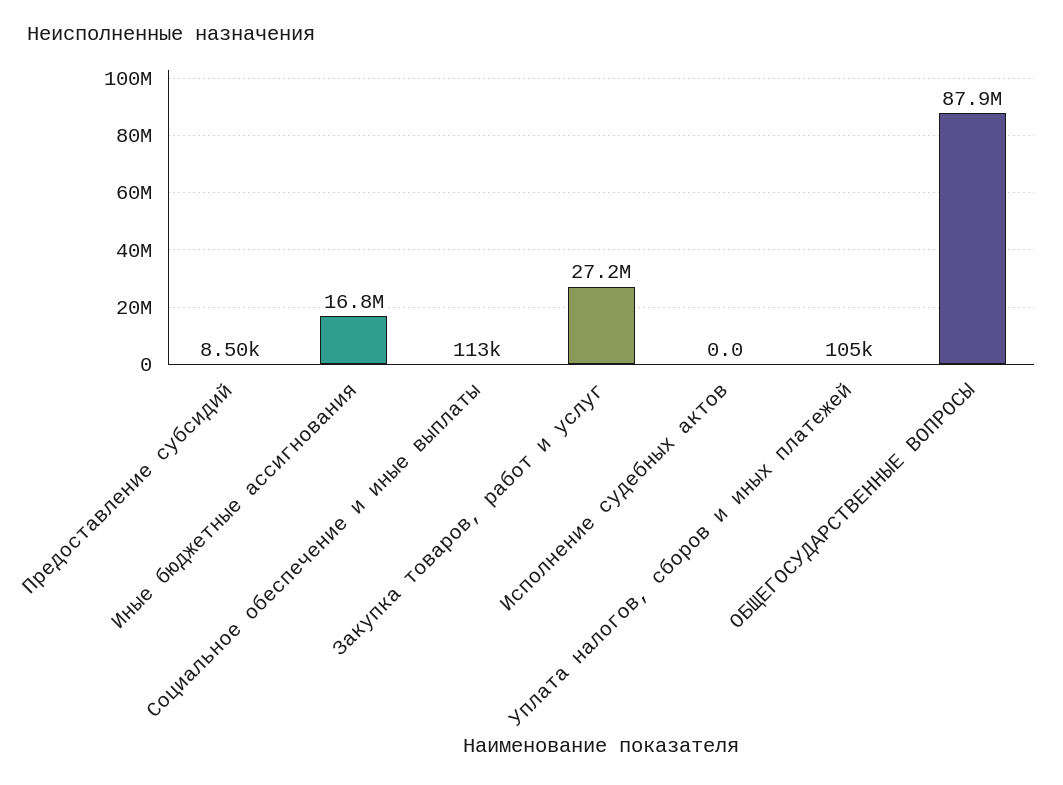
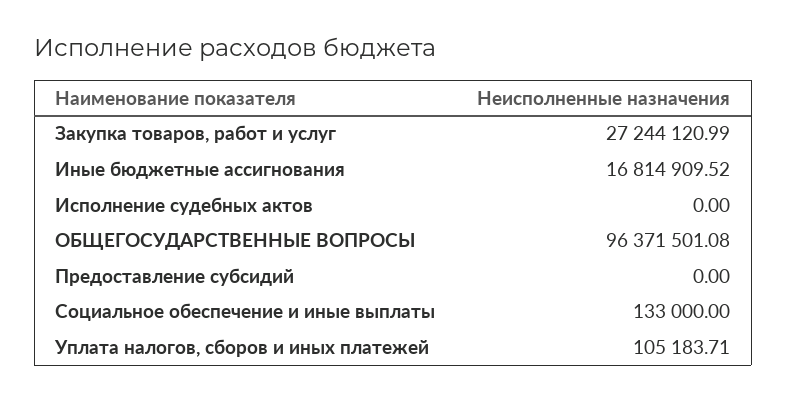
Предоставление субсидий: 8500 -> 0
Социальное обеспечение и иные выплаты: 113000 -> 133000
ОБЩЕГОСУДАРСТВЕННЫЕ ВОПРОСЫ: 87900000 -> 96371501.08

